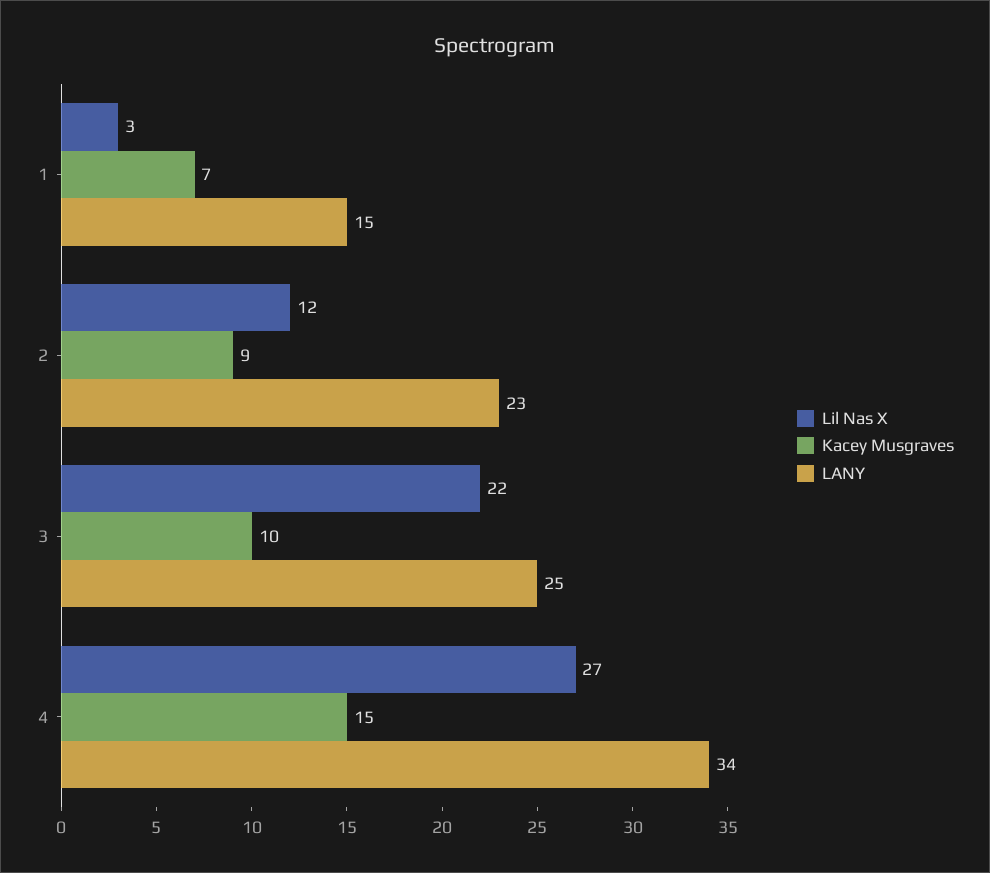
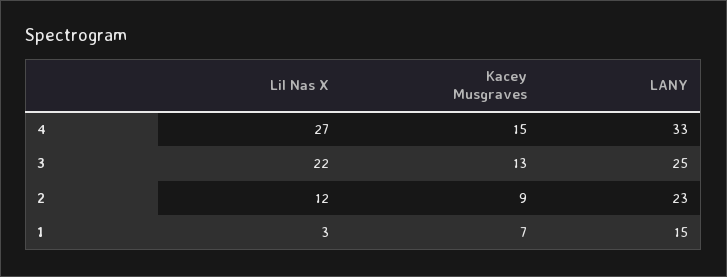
Kacey Musgraves, 3: 10 -> 13
LANY, 4: 34 -> 33

